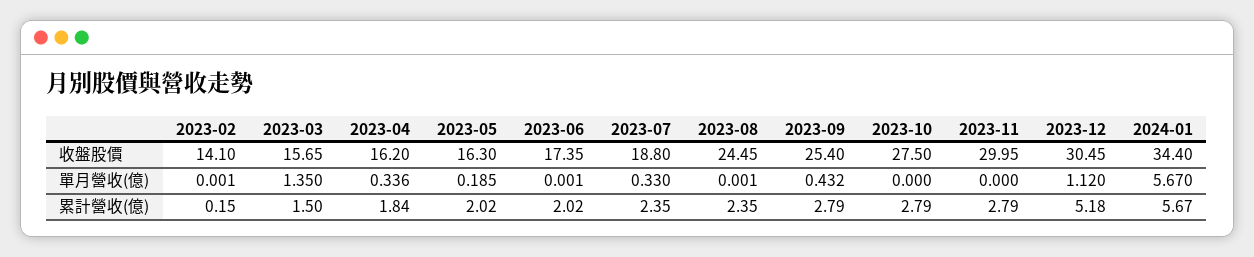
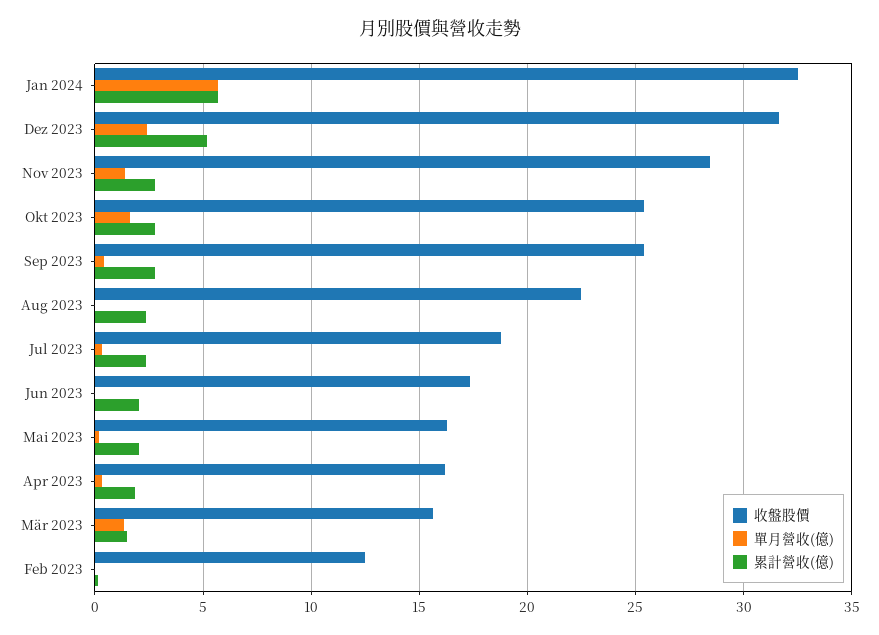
收盤股價, 2023-02: 14.1 -> 12.5
收盤股價, 2023-08: 24.45 -> 22.5
收盤股價, 2023-10: 27.5 -> 25.5
收盤股價, 2023-11: 29.95 -> 28.5
收盤股價, 2023-12: 30.45 -> 31.5
收盤股價, 2024-01: 34.4 -> 32.5
單月營收(億), 2023-10: 0 -> 1.5
單月營收(億), 2023-11: 0 -> 1.5
單月營收(億), 2023-12: 1.12 -> 2.5

